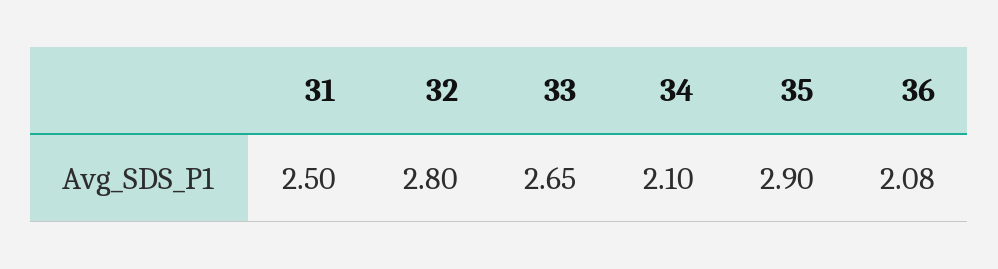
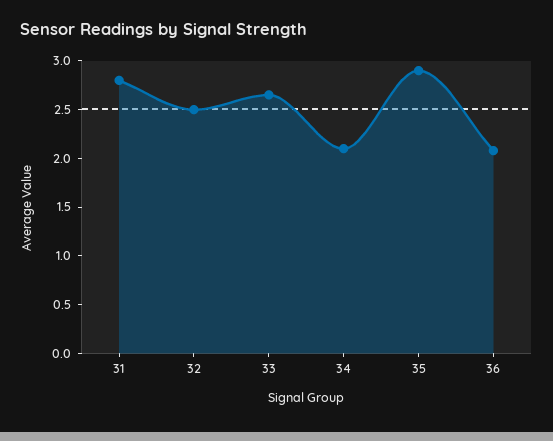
31: 2.5 -> 2.8
32: 2.8 -> 2.5

